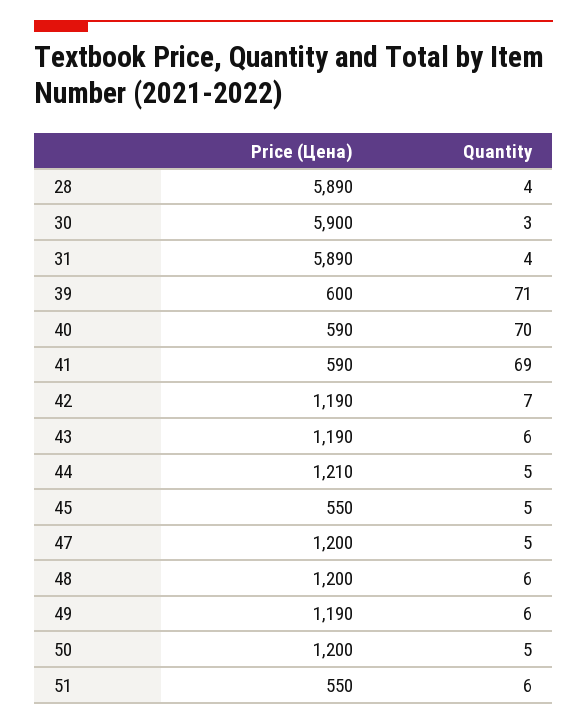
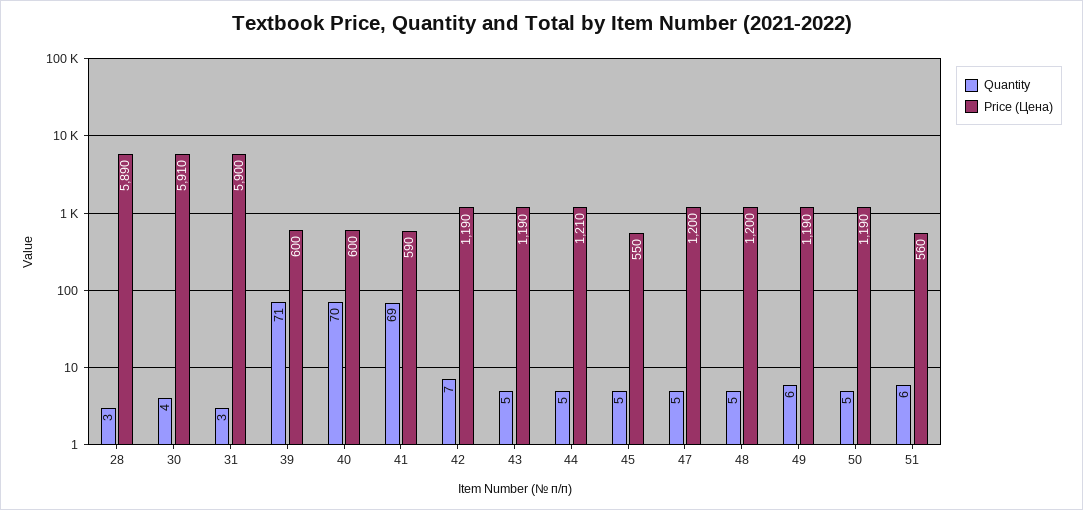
Quantity, 28: 4 -> 3
Price (Цена), 30: 5900 -> 5910
Quantity, 30: 3 -> 4
Price (Цена), 31: 5890 -> 5900
Quantity, 31: 4 -> 3
Price (Цена), 40: 590 -> 600
Quantity, 43: 6 -> 5
Quantity, 48: 6 -> 5
Price (Цена), 50: 1200 -> 1190
Price (Цена), 51: 550 -> 560

